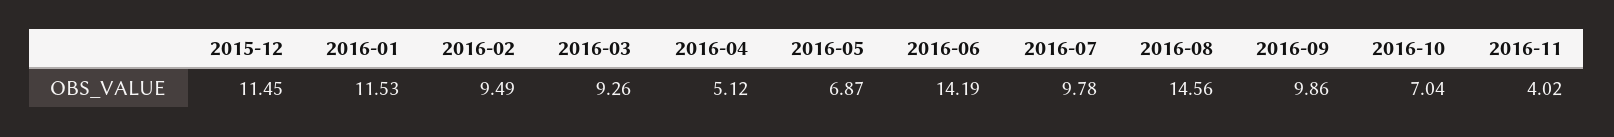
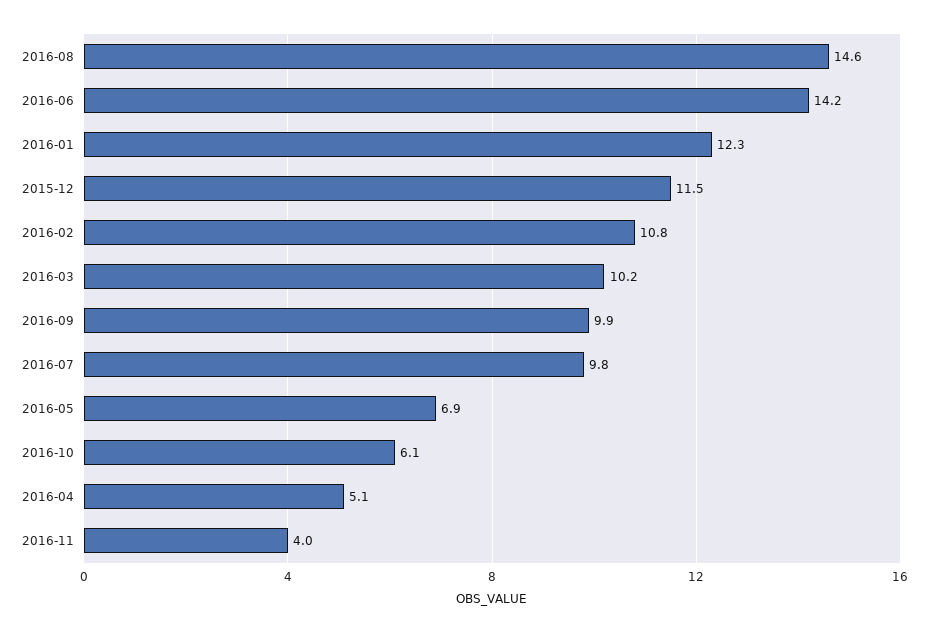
2016-01: 11.53 -> 12.3
2016-02: 9.49 -> 10.8
2016-03: 9.26 -> 10.2
2016-10: 7.04 -> 6.1

